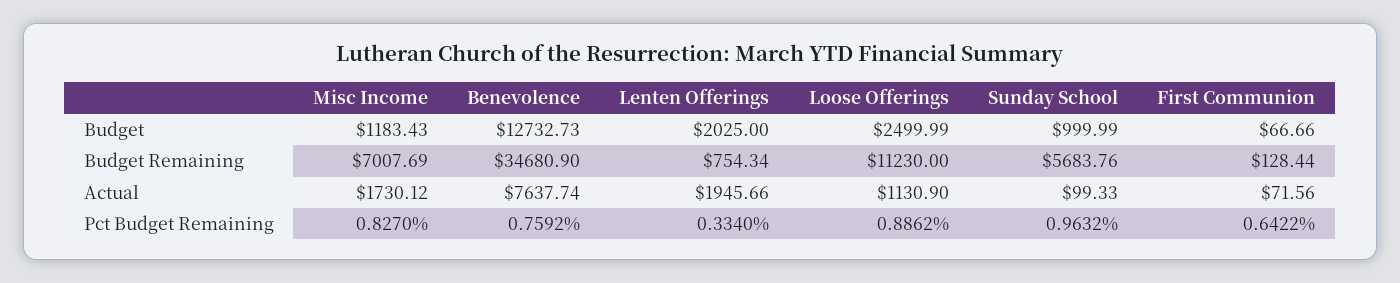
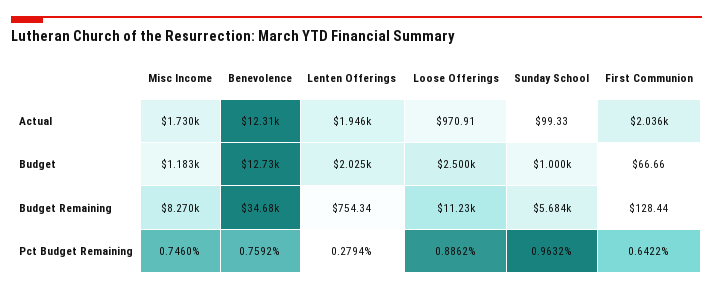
Misc Income, Budget Remaining: 7007.69 -> 8270
Benevolence, Actual: 7637.74 -> 12310
Loose Offerings, Actual: 1130.9 -> 970.91
First Communion, Actual: 71.56 -> 2036
Misc Income, Pct Budget Remaining: 0.827 -> 0.746
Lenten Offerings, Pct Budget Remaining: 0.334 -> 0.2794

